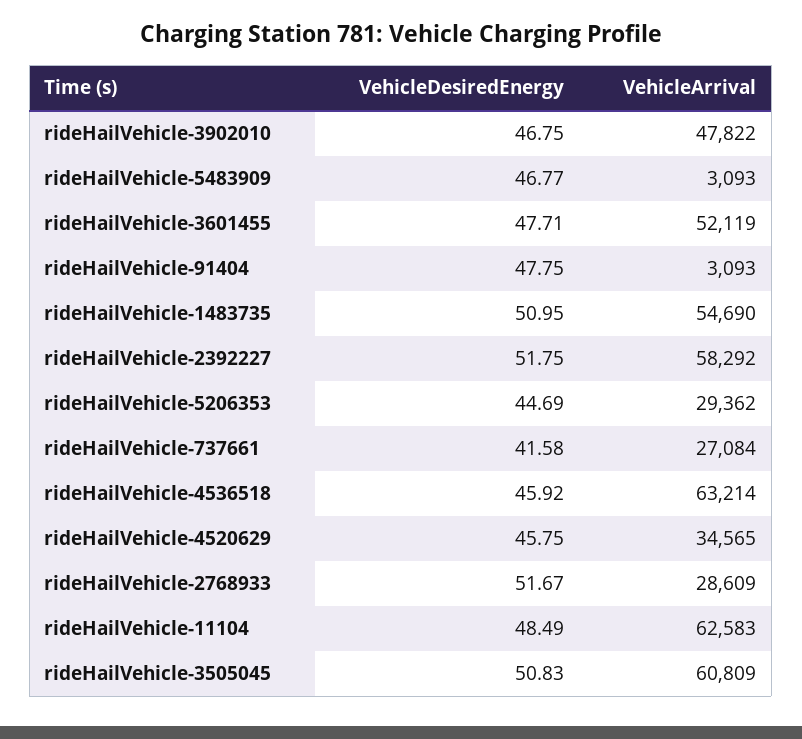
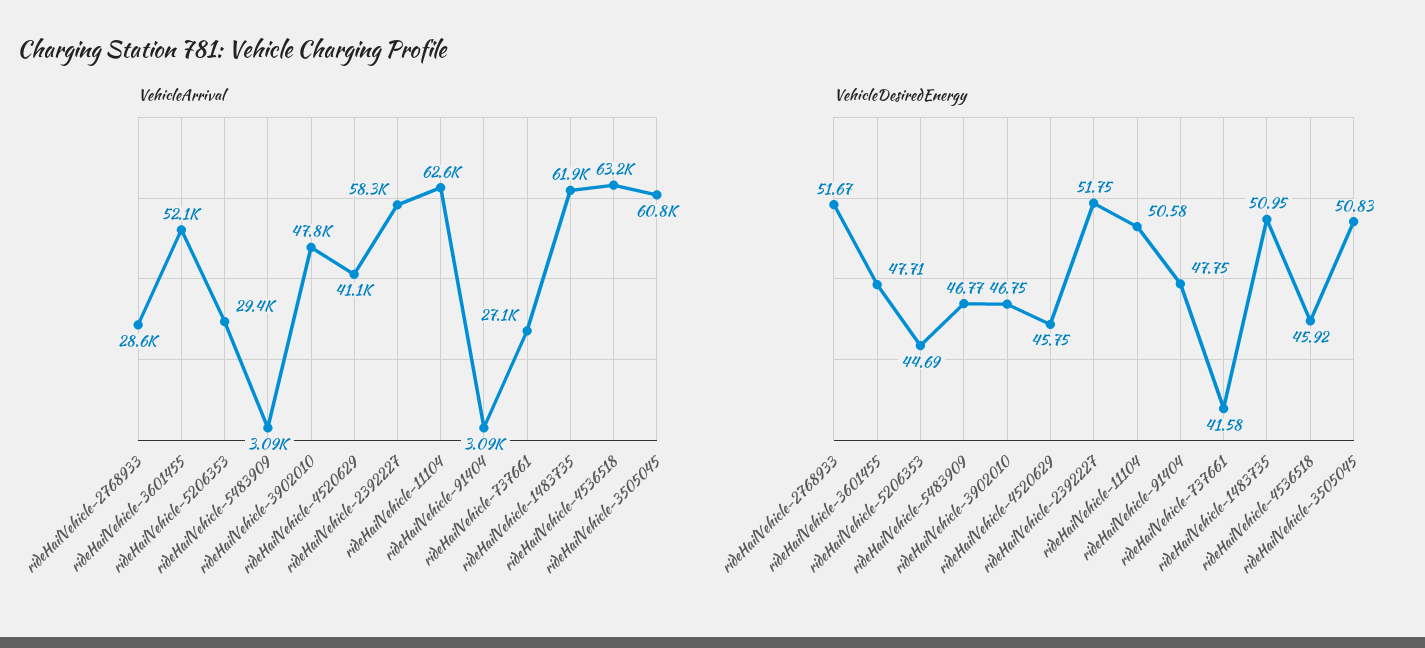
VehicleArrival, rideHailVehicle-1483735: 54690 -> 61900
VehicleArrival, rideHailVehicle-4520629: 34565 -> 41100
VehicleDesiredEnergy, rideHailVehicle-11104: 48.49 -> 50.58

